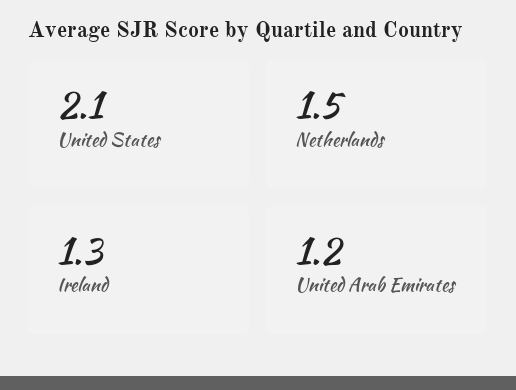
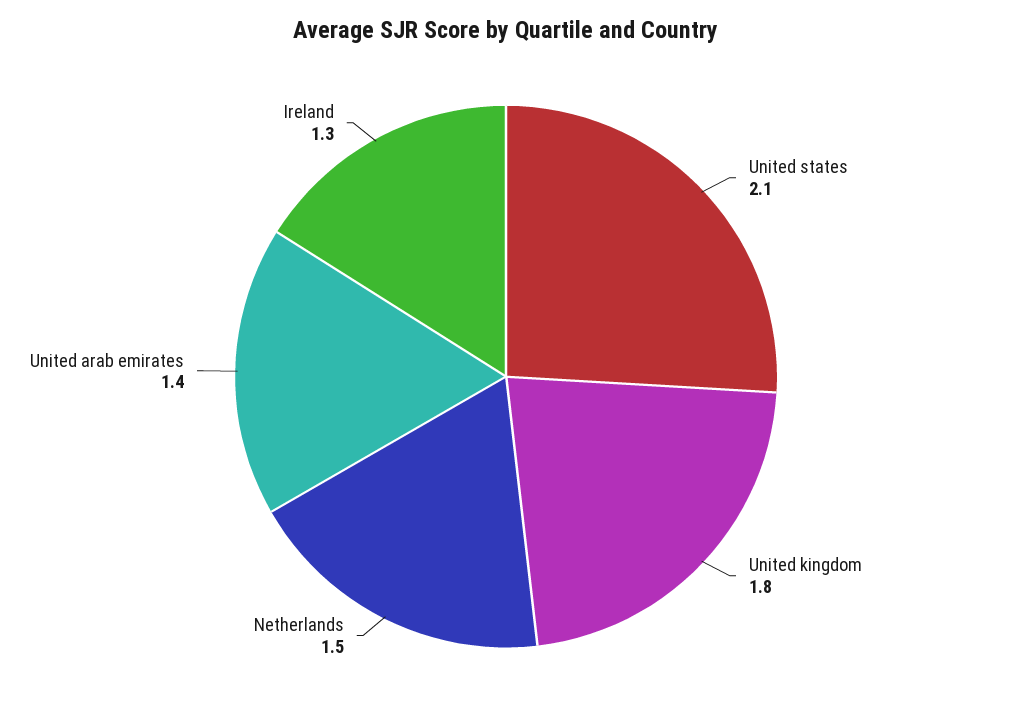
United Arab Emirates: 1.2 -> 1.4
United kingdom: none -> 1.8

